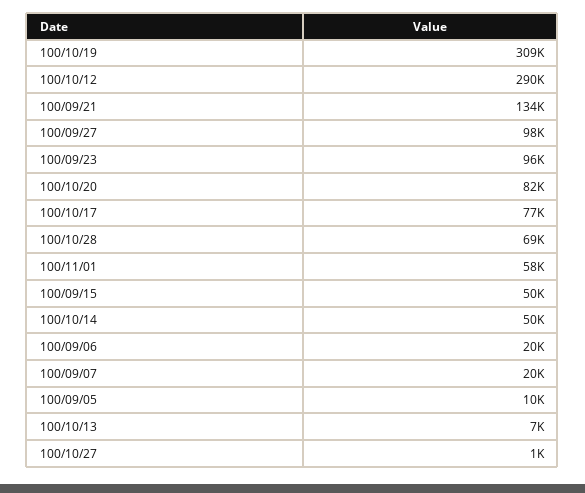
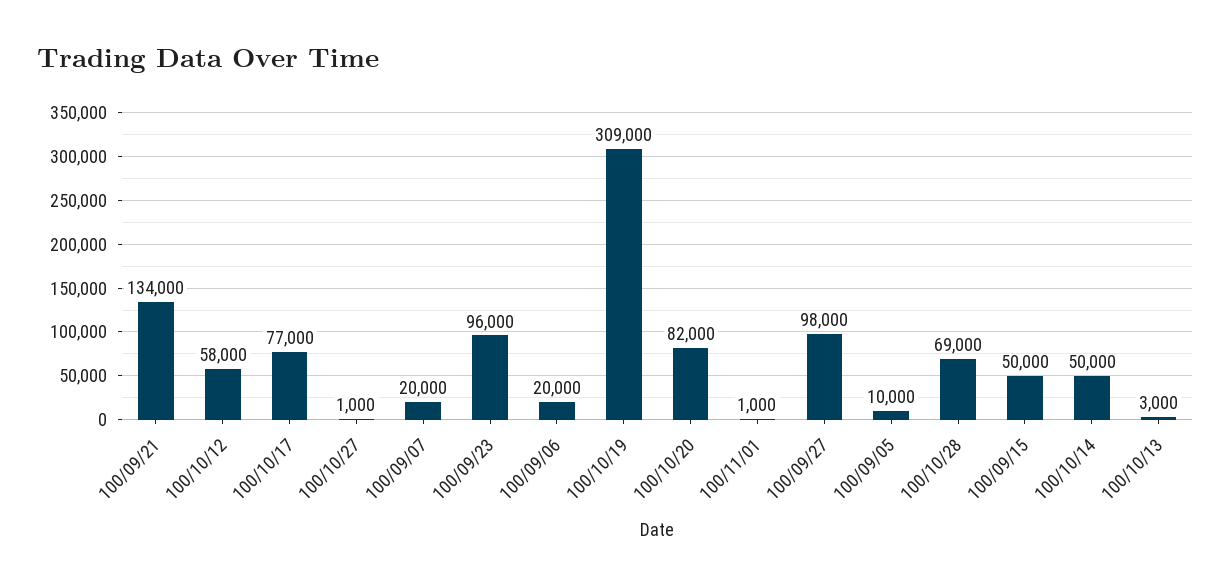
100/10/12: 290000 -> 58000
100/11/01: 58000 -> 1000
100/10/13: 7000 -> 3000

